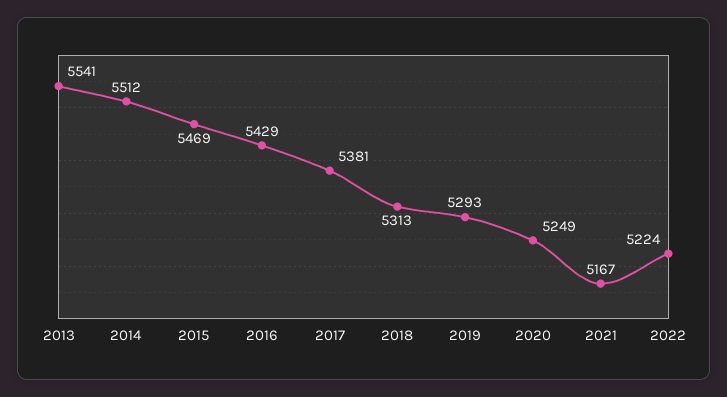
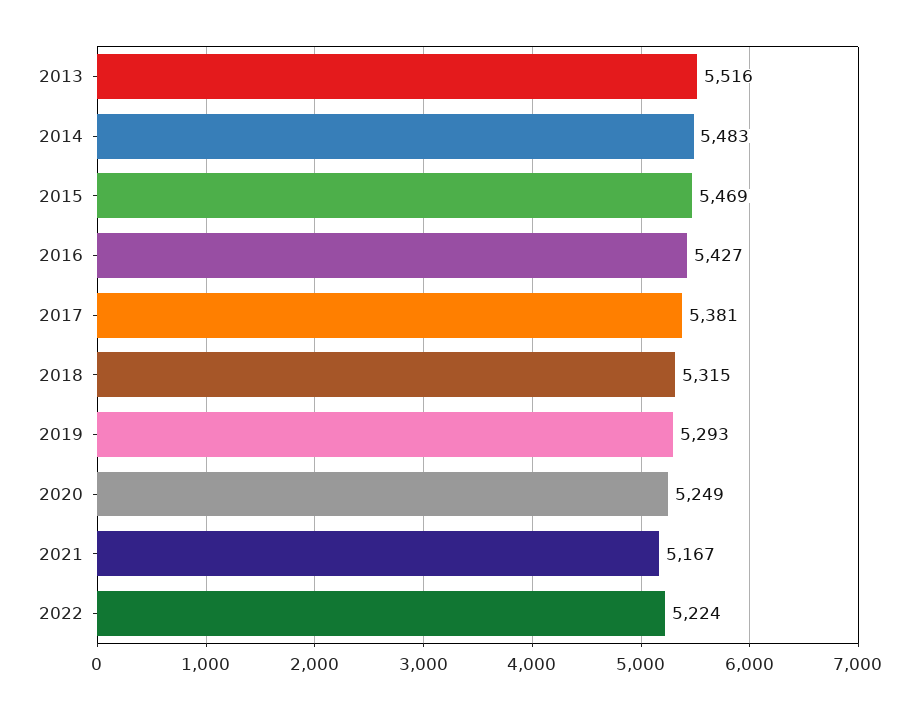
2013: 5541 -> 5516
2014: 5512 -> 5483
2016: 5429 -> 5427
2018: 5313 -> 5315

